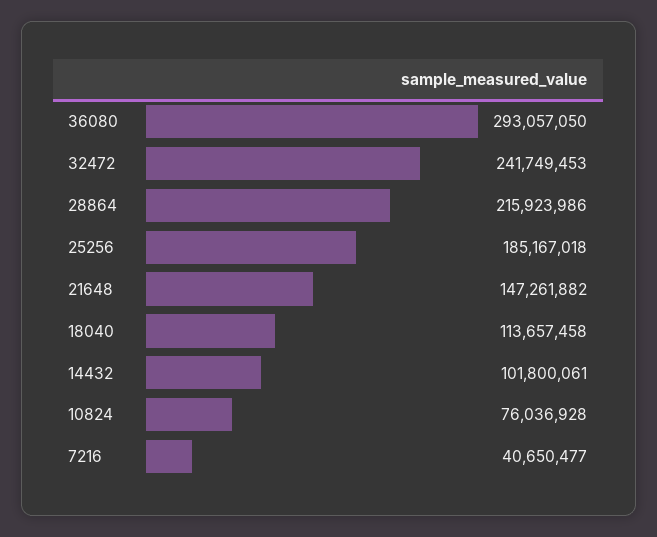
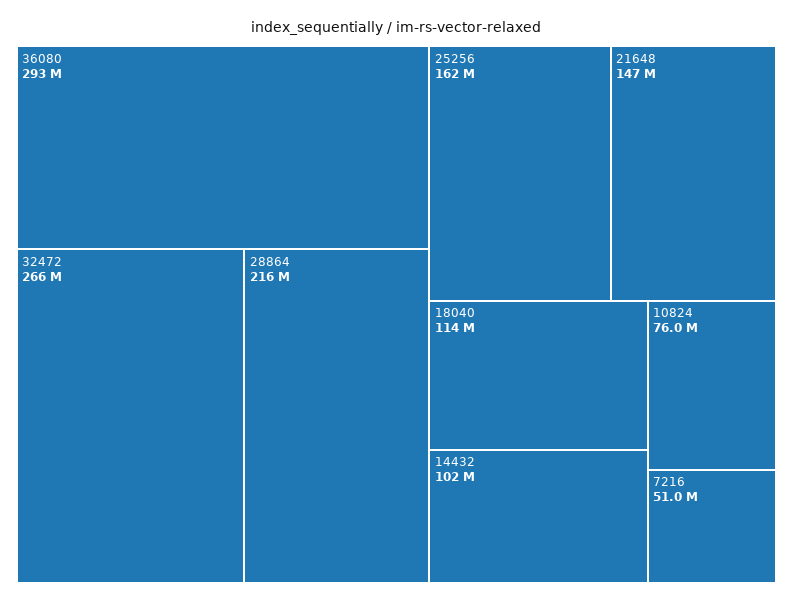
32472: 241749453 -> 266000000
25256: 185167018 -> 162000000
7216: 40650477 -> 51000000

